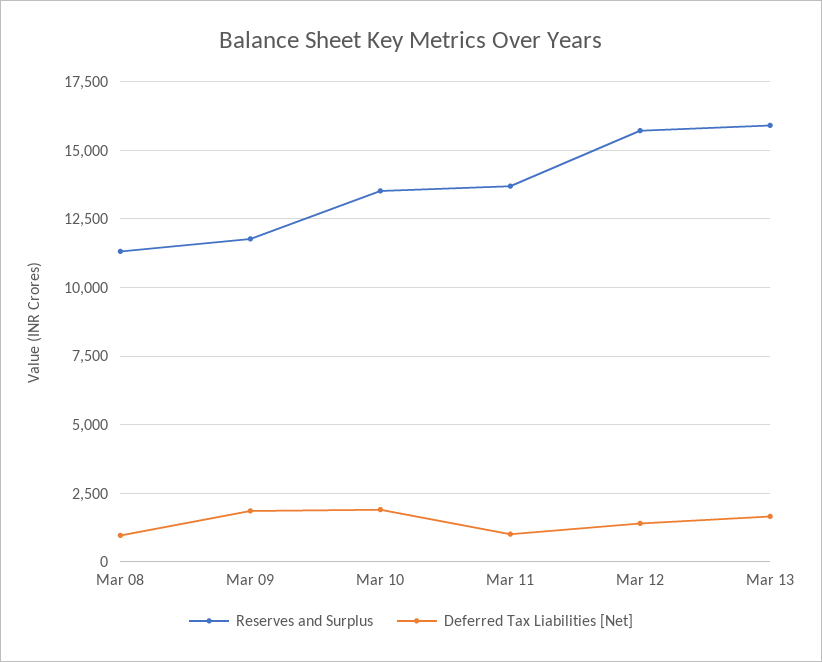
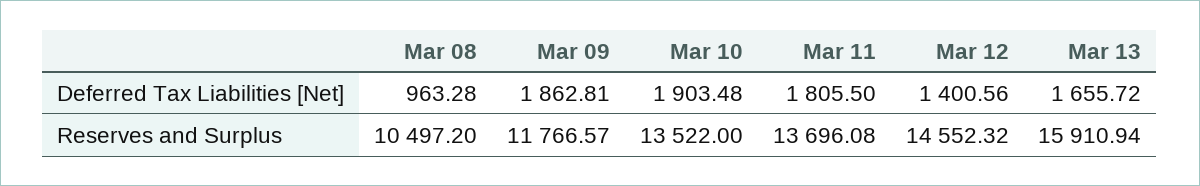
Reserves and Surplus, Mar 08: 11250 -> 10497.2
Deferred Tax Liabilities [Net], Mar 11: 1000 -> 1805.5
Reserves and Surplus, Mar 12: 15750 -> 14552.32

